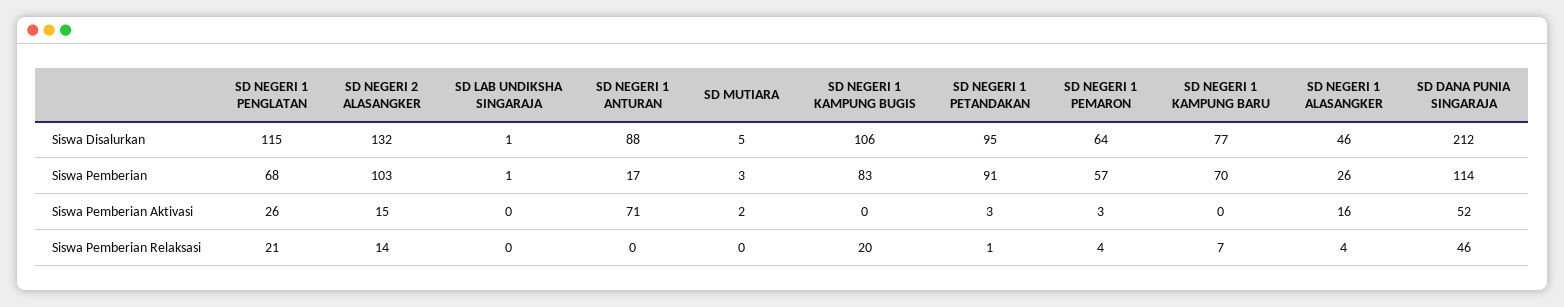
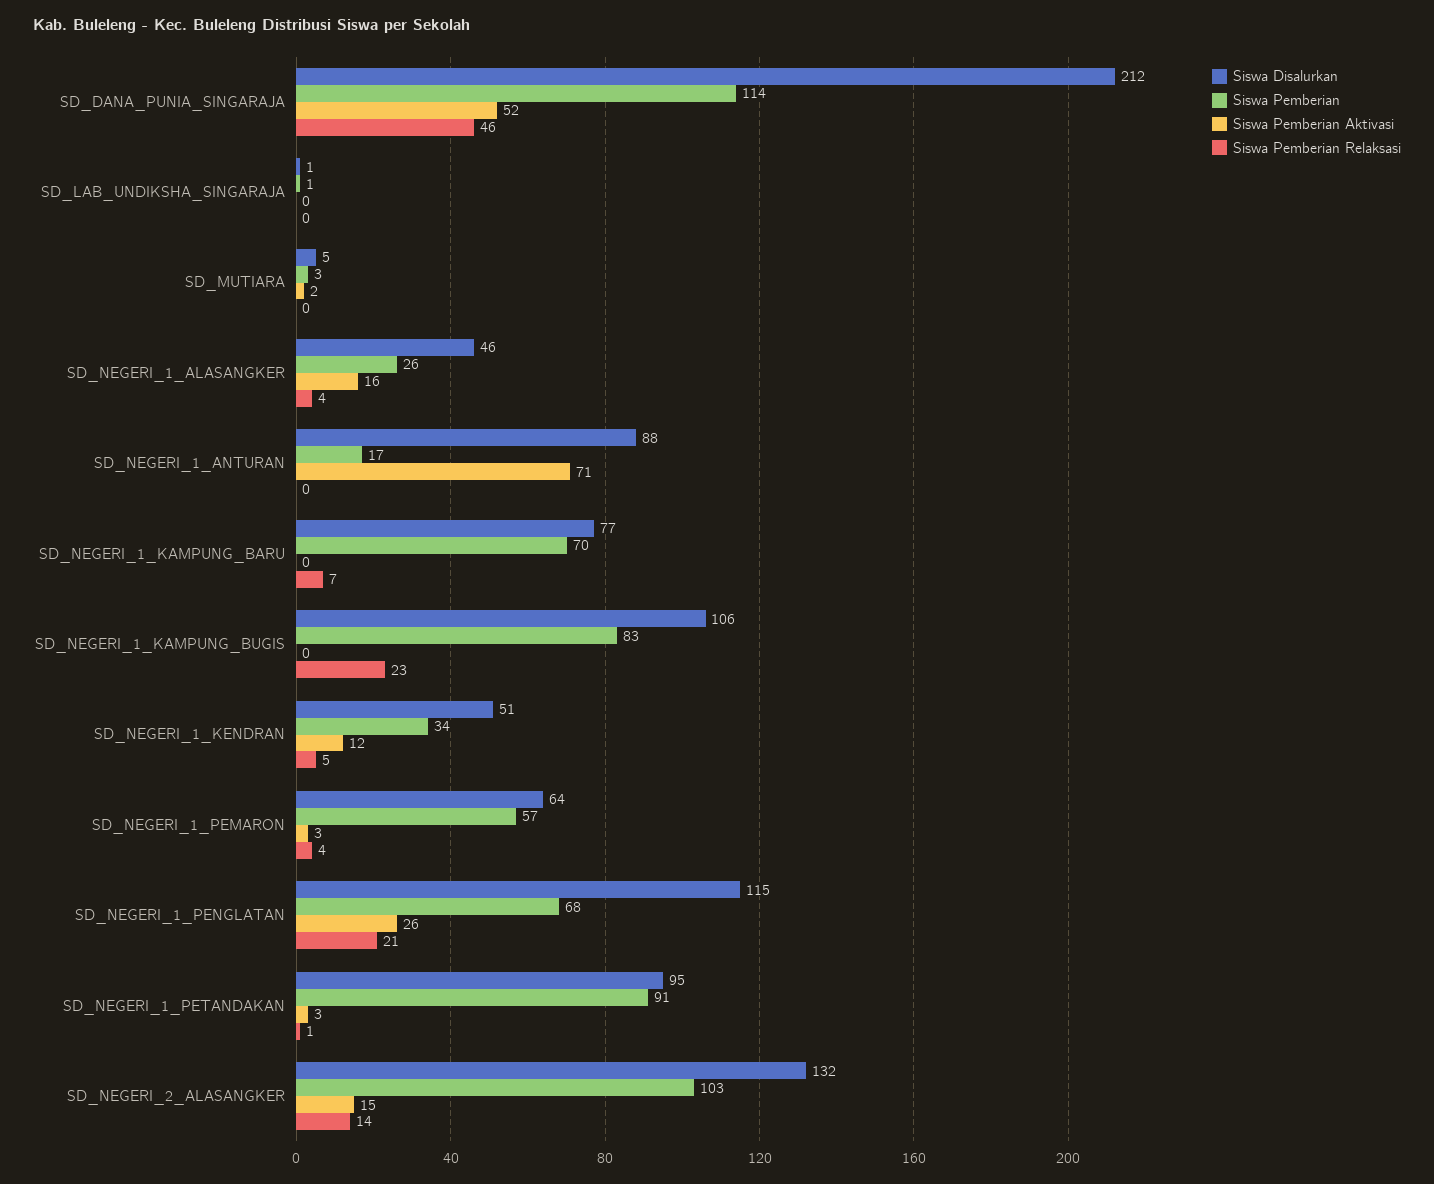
Siswa Pemberian Relaksasi, SD NEGERI 1 KAMPUNG BUGIS: 20 -> 23
Siswa Disalurkan, SD_NEGERI_1_KENDRAN: none -> 51
Siswa Pemberian, SD_NEGERI_1_KENDRAN: none -> 34
Siswa Pemberian Aktivasi, SD_NEGERI_1_KENDRAN: none -> 12
Siswa Pemberian Relaksasi, SD_NEGERI_1_KENDRAN: none -> 5

